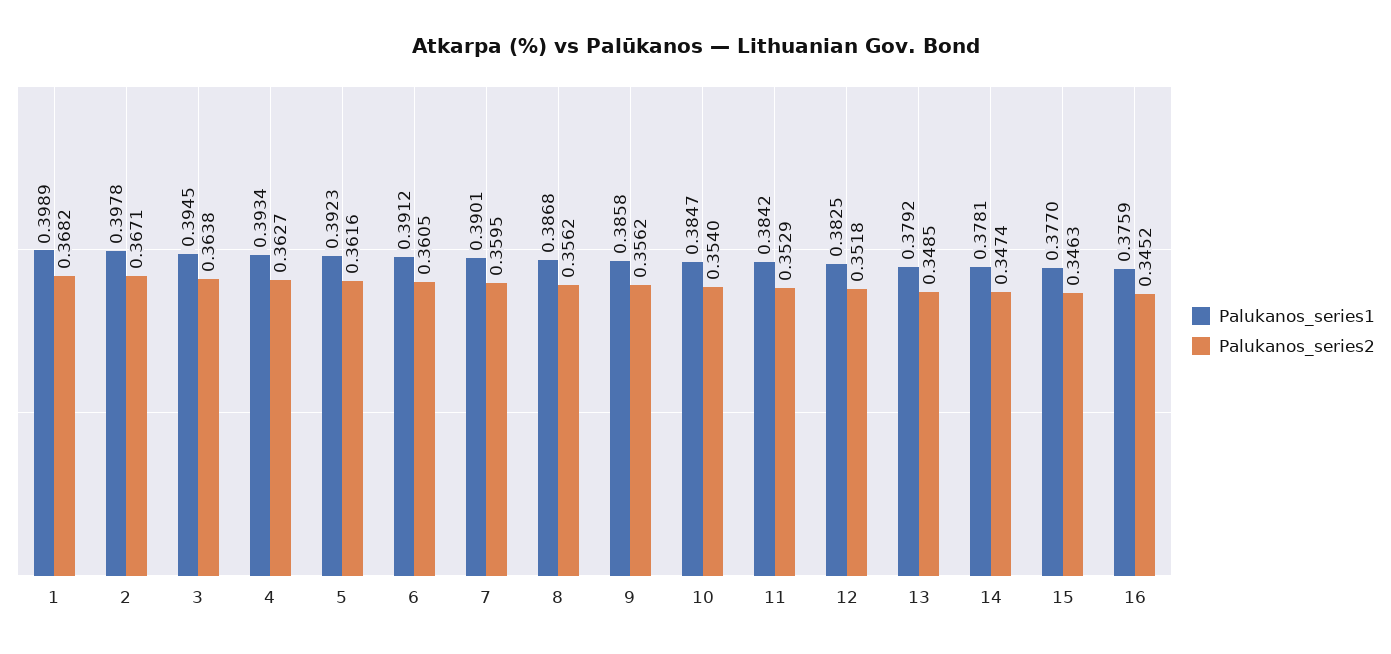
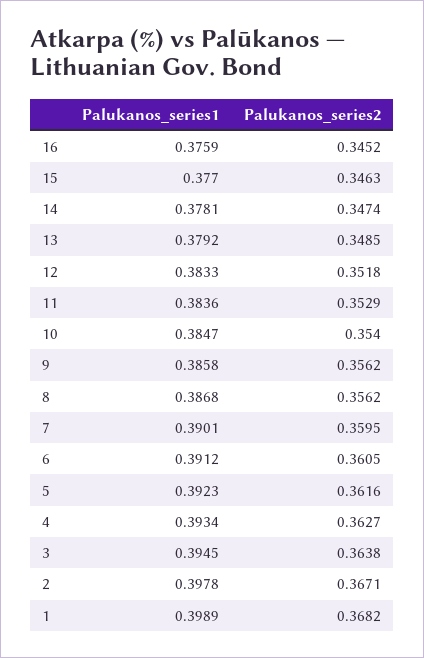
Palukanos_series1, 11: 0.3842 -> 0.3836
Palukanos_series1, 12: 0.3825 -> 0.3833

